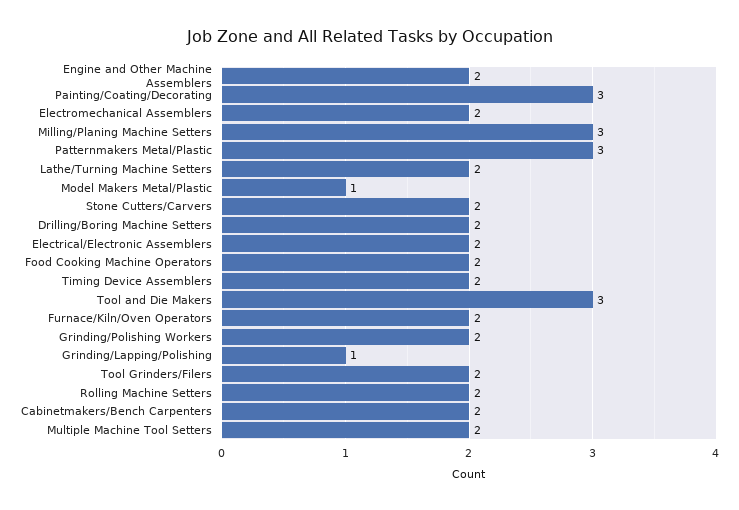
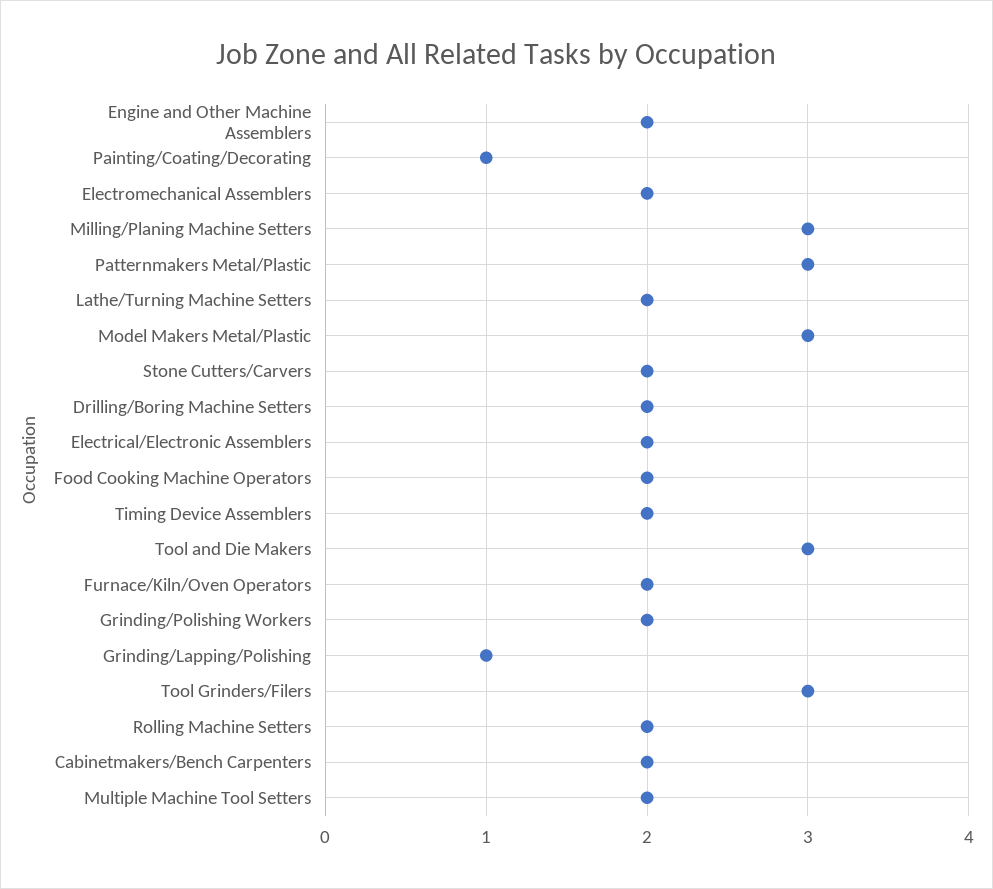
Painting/Coating/Decorating: 3 -> 1
Model Makers Metal/Plastic: 1 -> 3
Tool Grinders/Filers: 2 -> 3

